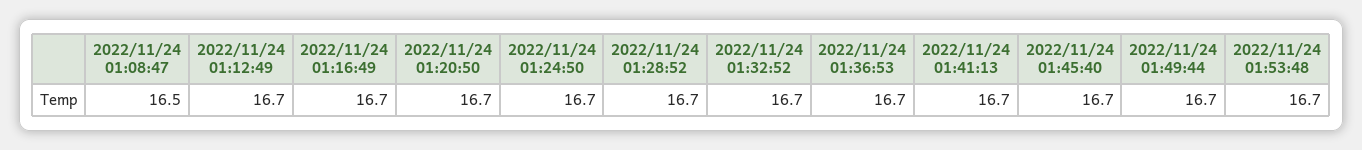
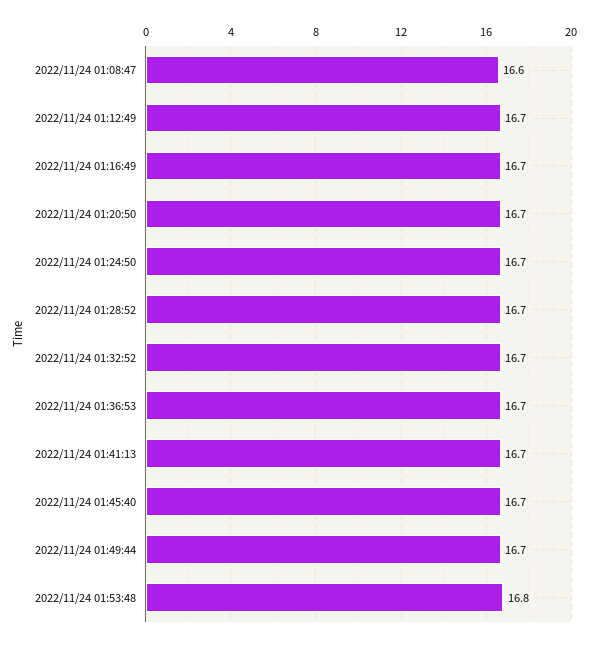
2022/11/24 01:08:47: 16.5 -> 16.6
2022/11/24 01:53:48: 16.7 -> 16.8

